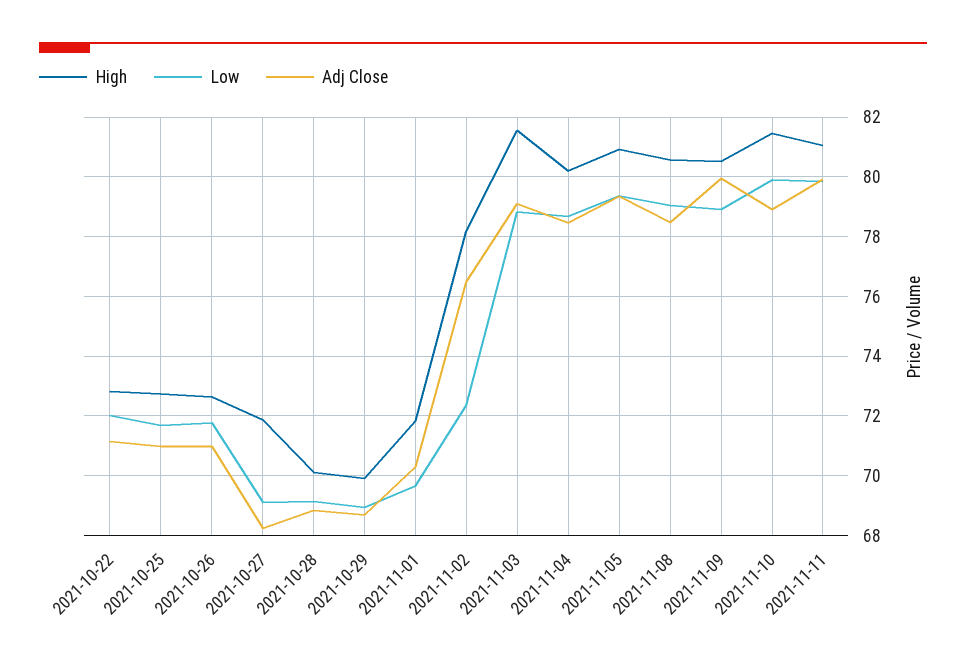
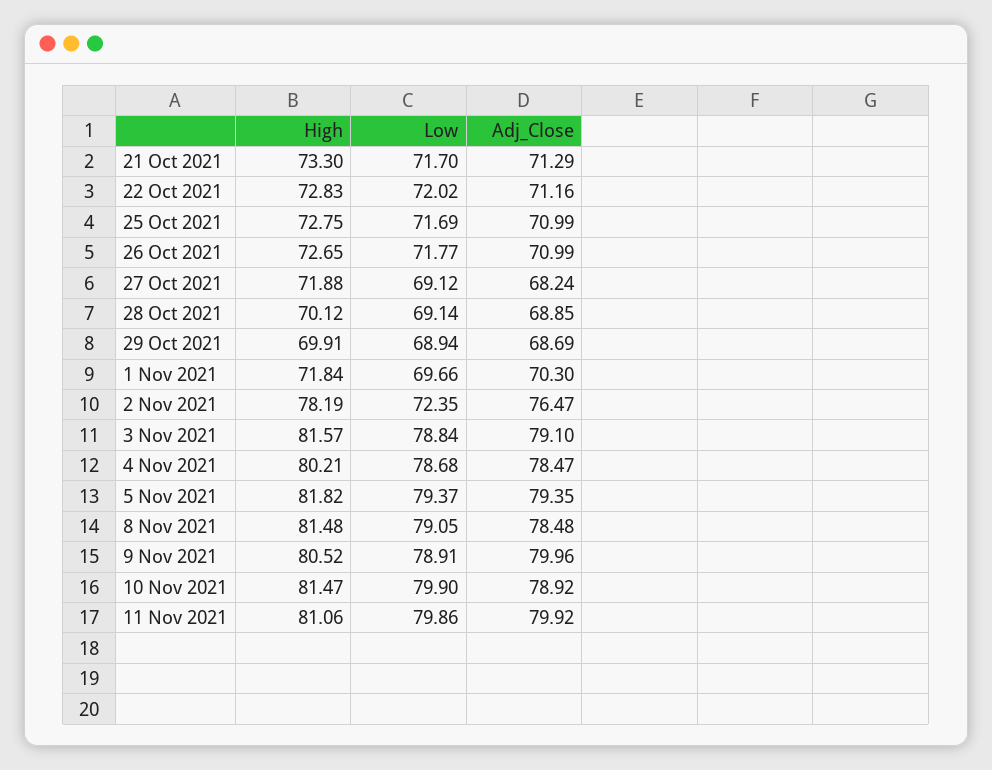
High, 2021-11-05: 81 -> 81.82
High, 2021-11-08: 80.5 -> 81.48
High, 21 Oct 2021: none -> 73.3
Low, 21 Oct 2021: none -> 71.7
Adj Close, 21 Oct 2021: none -> 71.29

